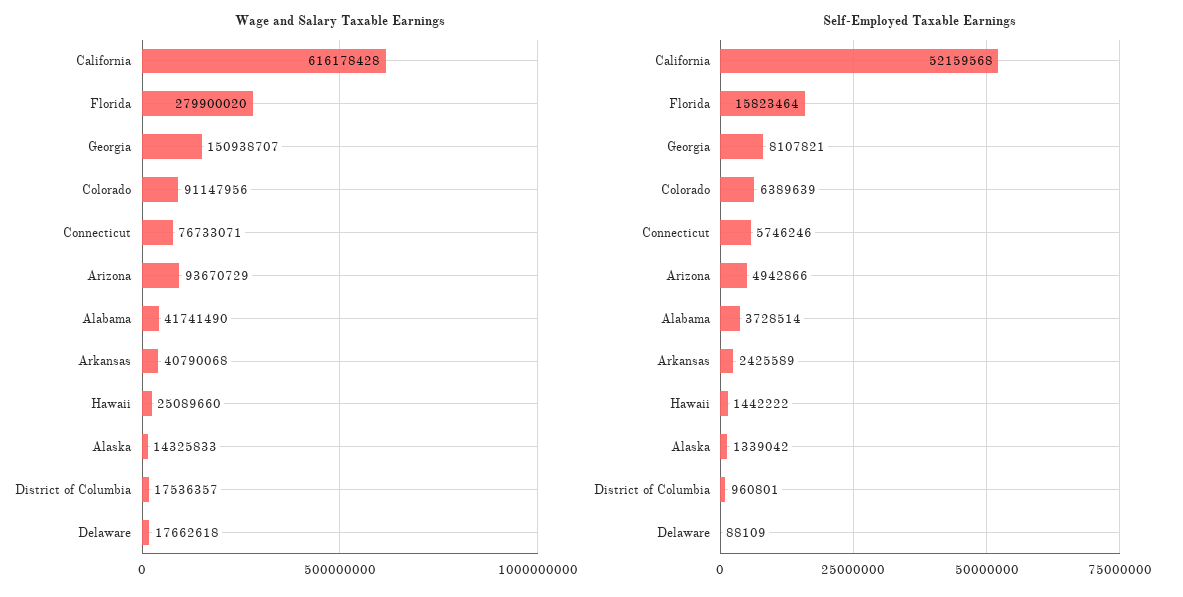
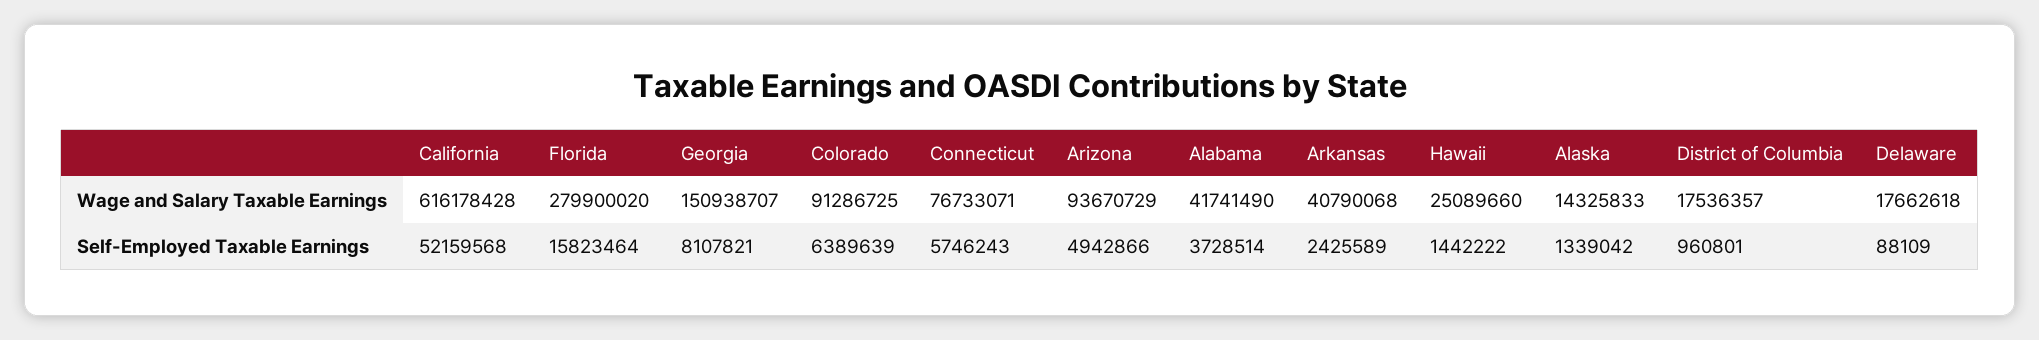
Wage and Salary Taxable Earnings, Colorado: 91147956 -> 91286725
Self-Employed Taxable Earnings, Connecticut: 5746246 -> 5746243

